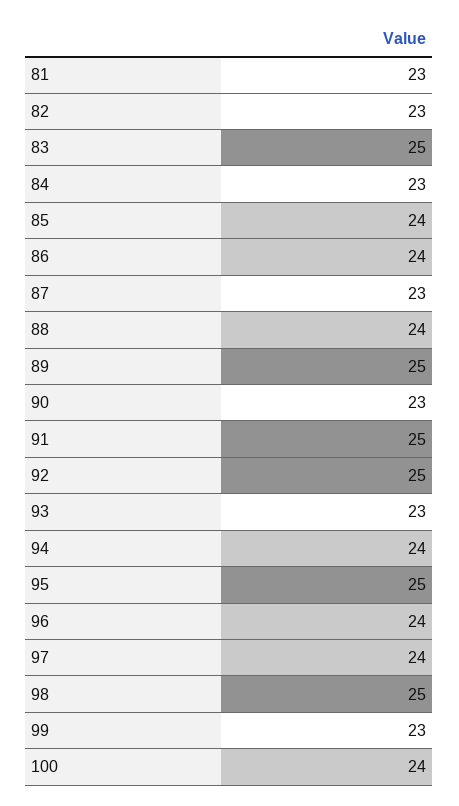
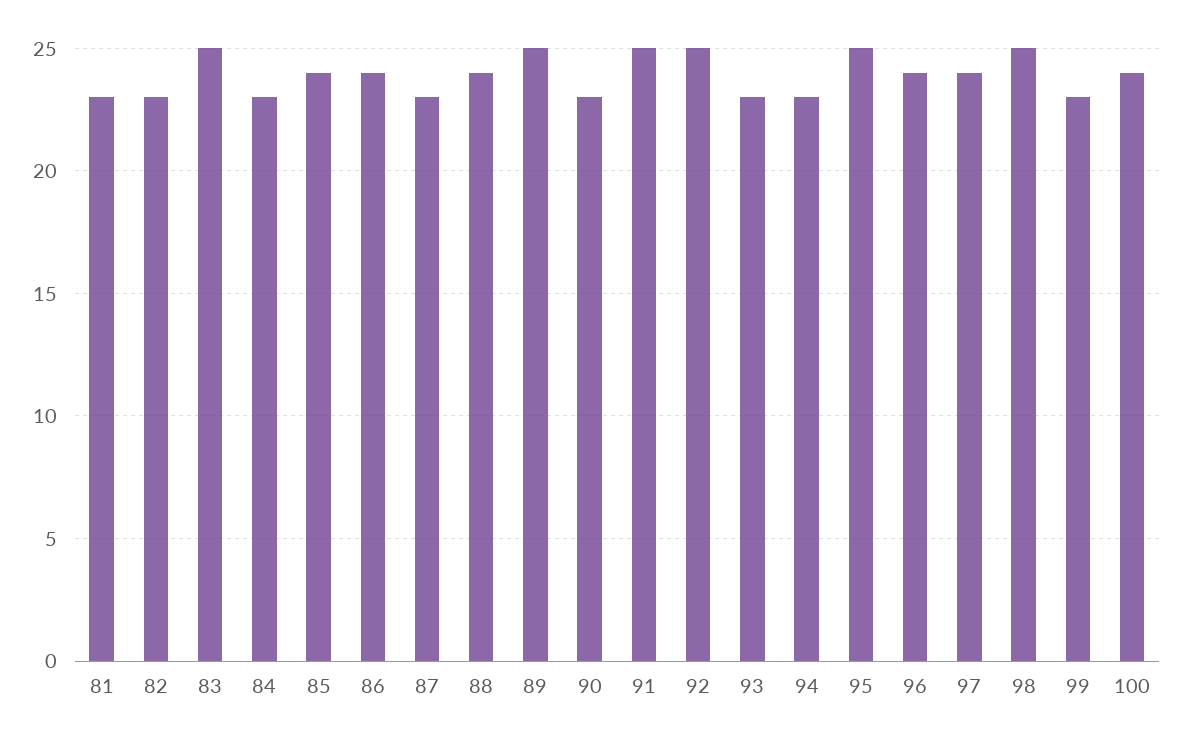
94: 24 -> 23

